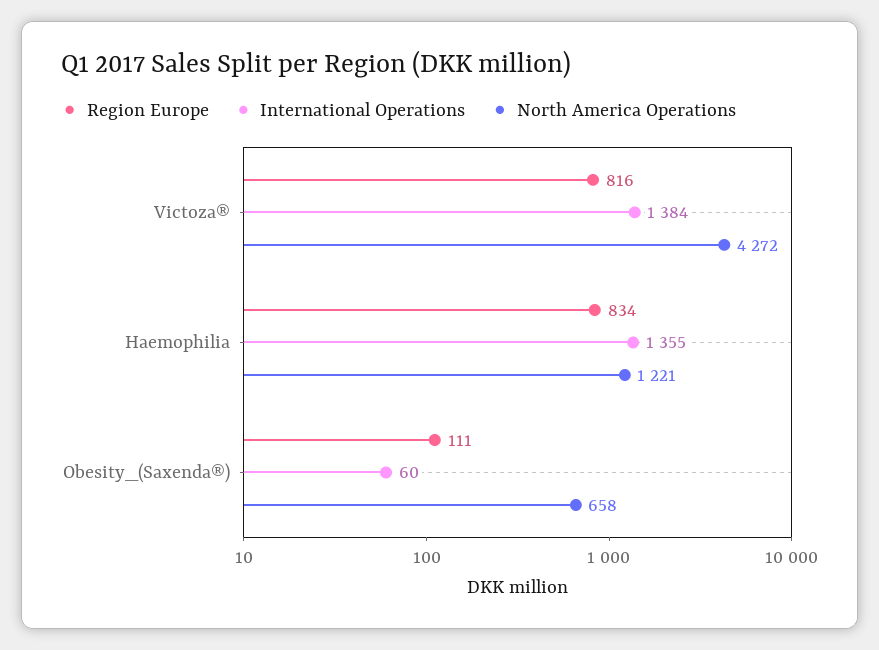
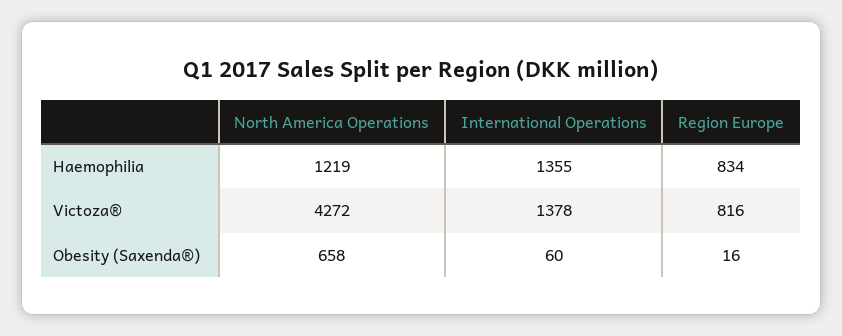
International Operations, Victoza®: 1384 -> 1378
North America Operations, Haemophilia: 1221 -> 1219
Region Europe, Obesity_(Saxenda®): 111 -> 16

